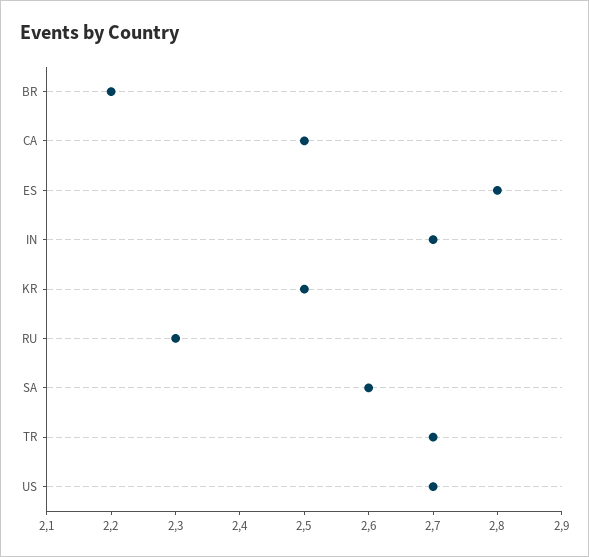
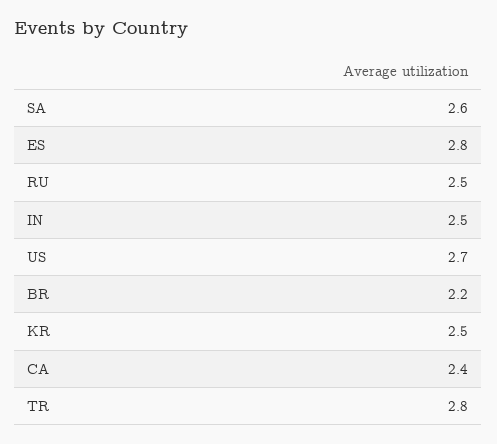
CA: 2.5 -> 2.4
IN: 2.7 -> 2.5
RU: 2.3 -> 2.5
TR: 2.7 -> 2.8

